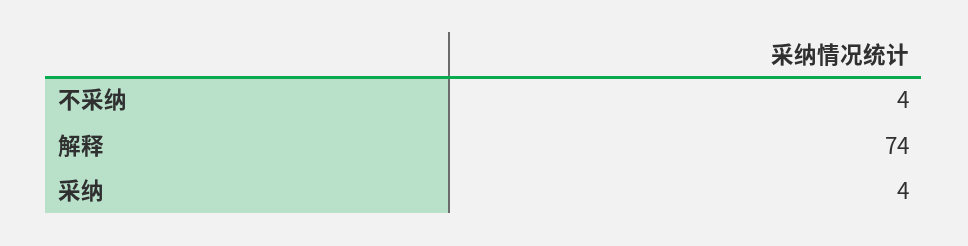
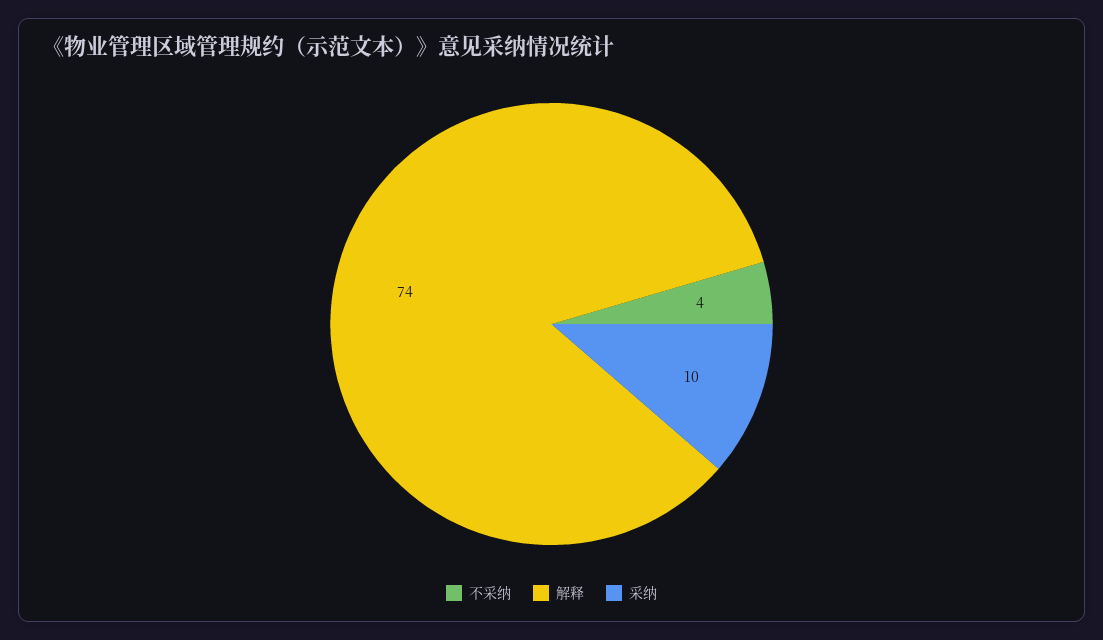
采纳: 4 -> 10

